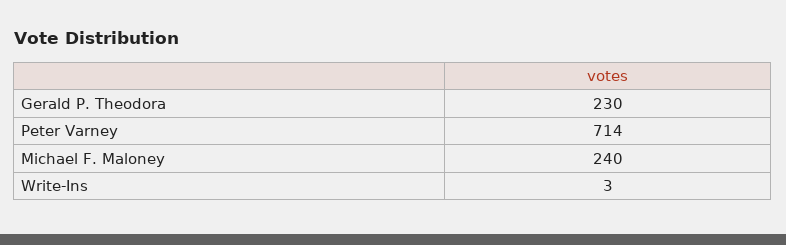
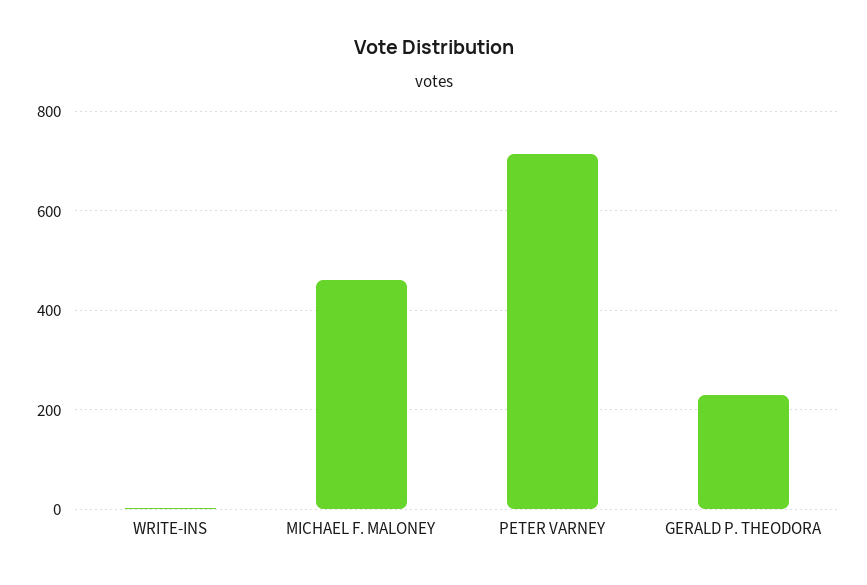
Michael F. Maloney: 240 -> 460

